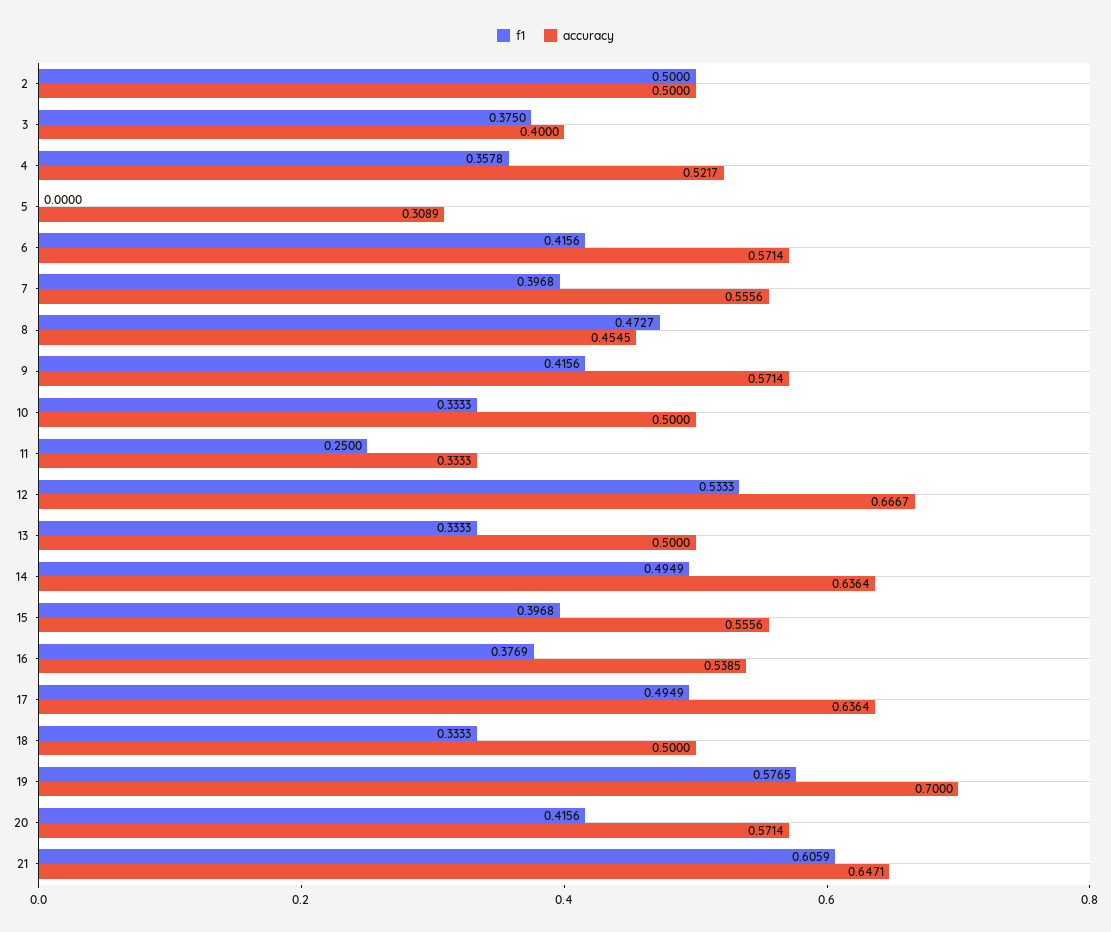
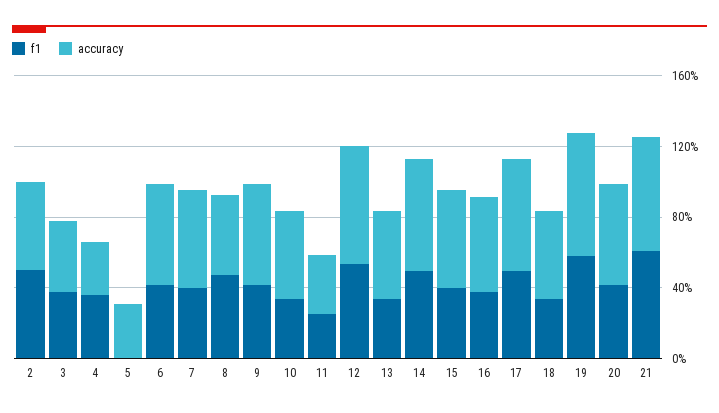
accuracy, 4: 0.5217 -> 0.3

